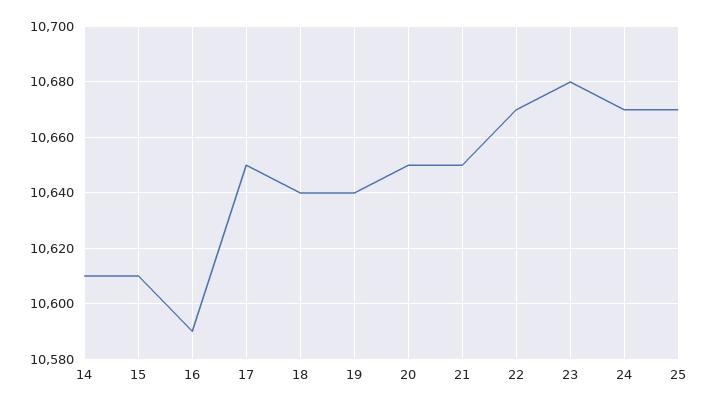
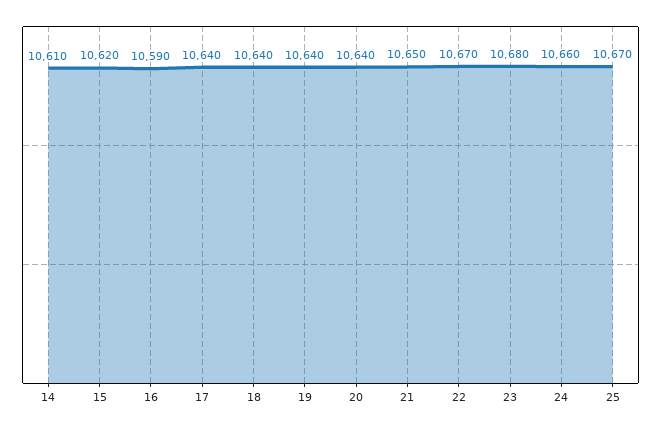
15: 10610 -> 10620
17: 10650 -> 10640
20: 10650 -> 10640
24: 10670 -> 10660

